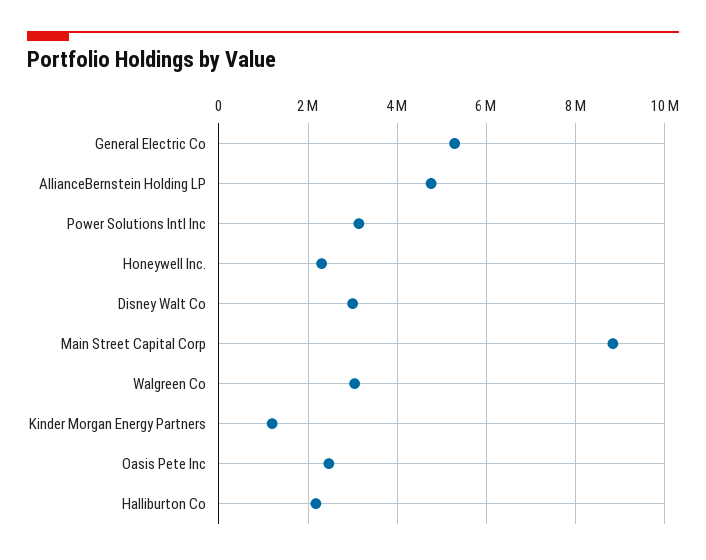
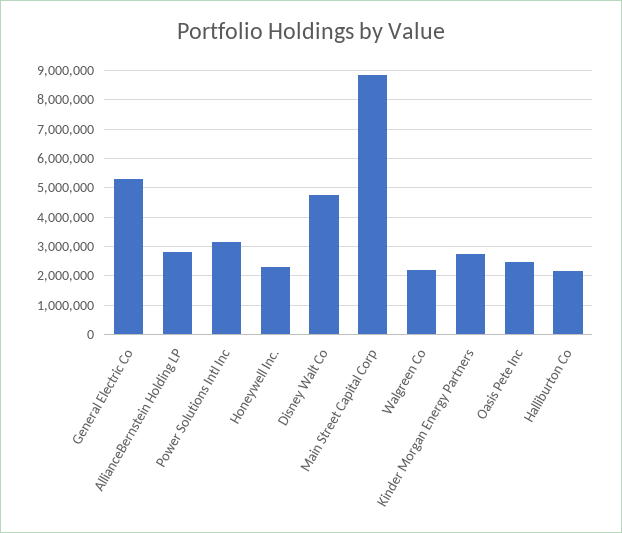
AllianceBernstein Holding LP: 4800000 -> 2750000
Disney Walt Co: 3000000 -> 4750000
Walgreen Co: 3000000 -> 2250000
Kinder Morgan Energy Partners: 1200000 -> 2750000

